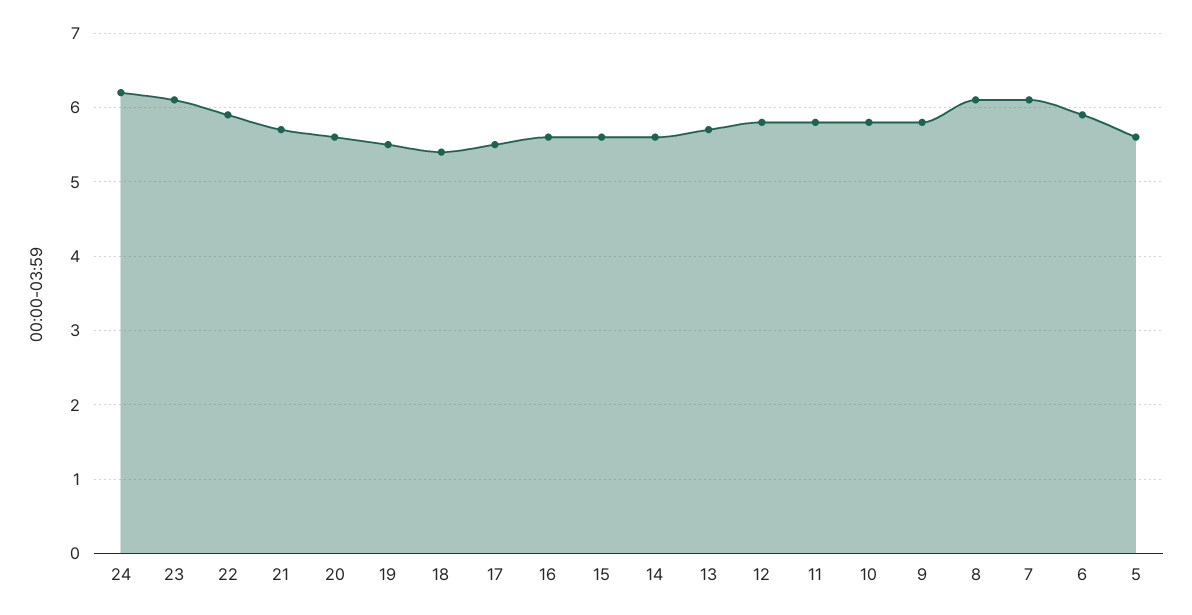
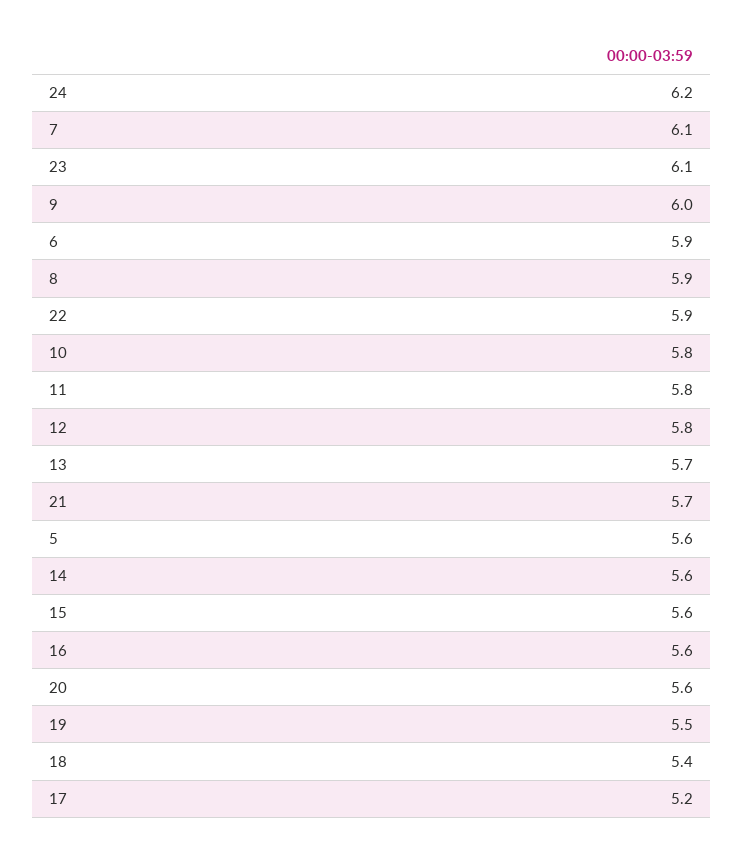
17: 5.5 -> 5.2
9: 5.8 -> 6
8: 6.1 -> 5.9

